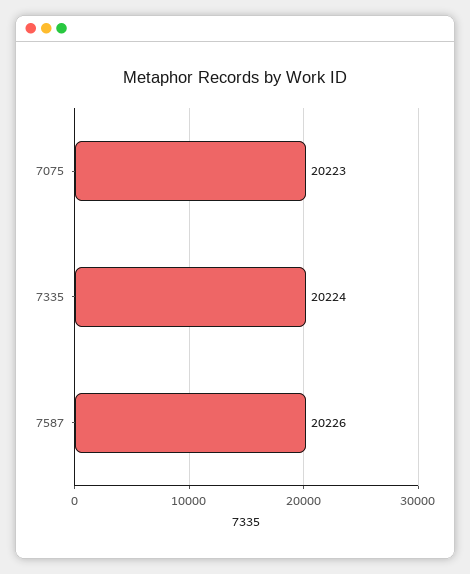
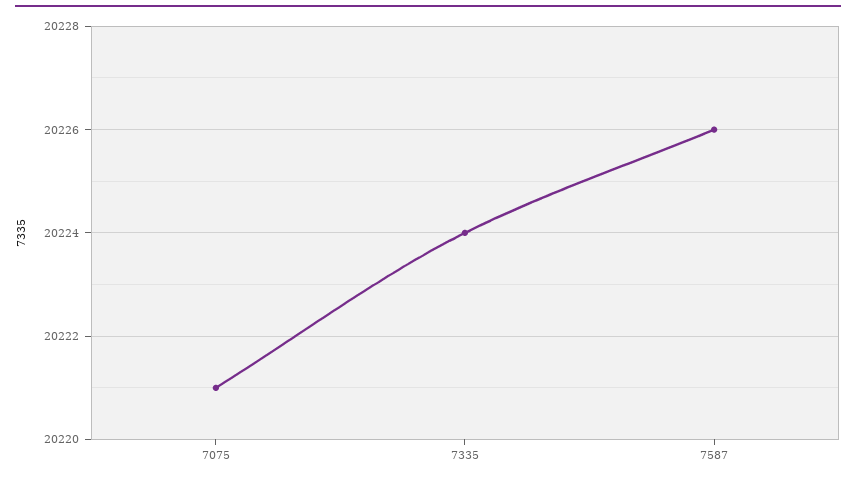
7075: 20223 -> 20221

